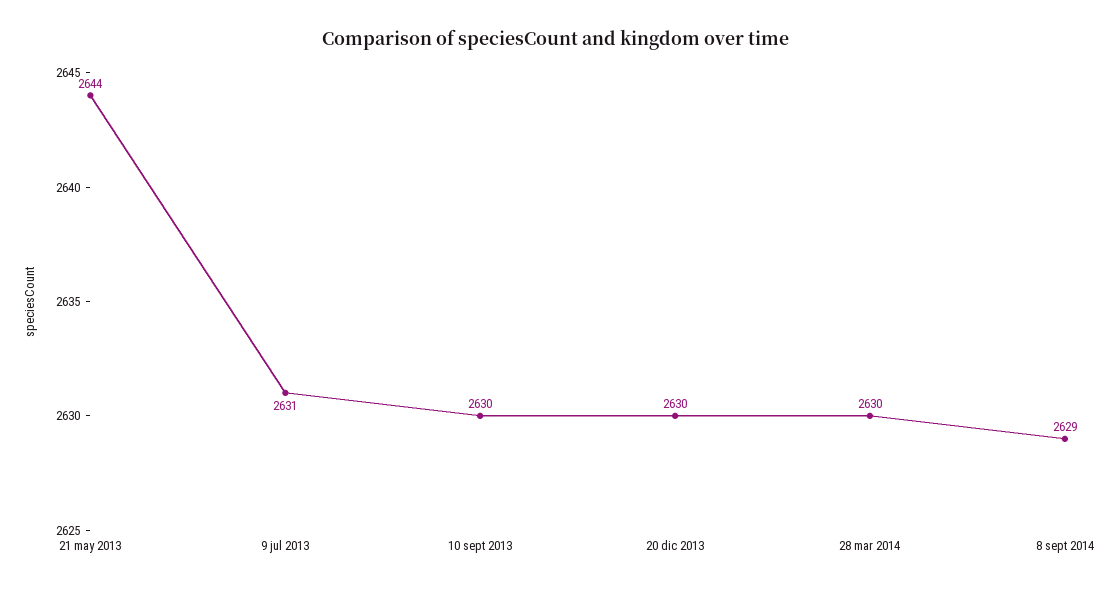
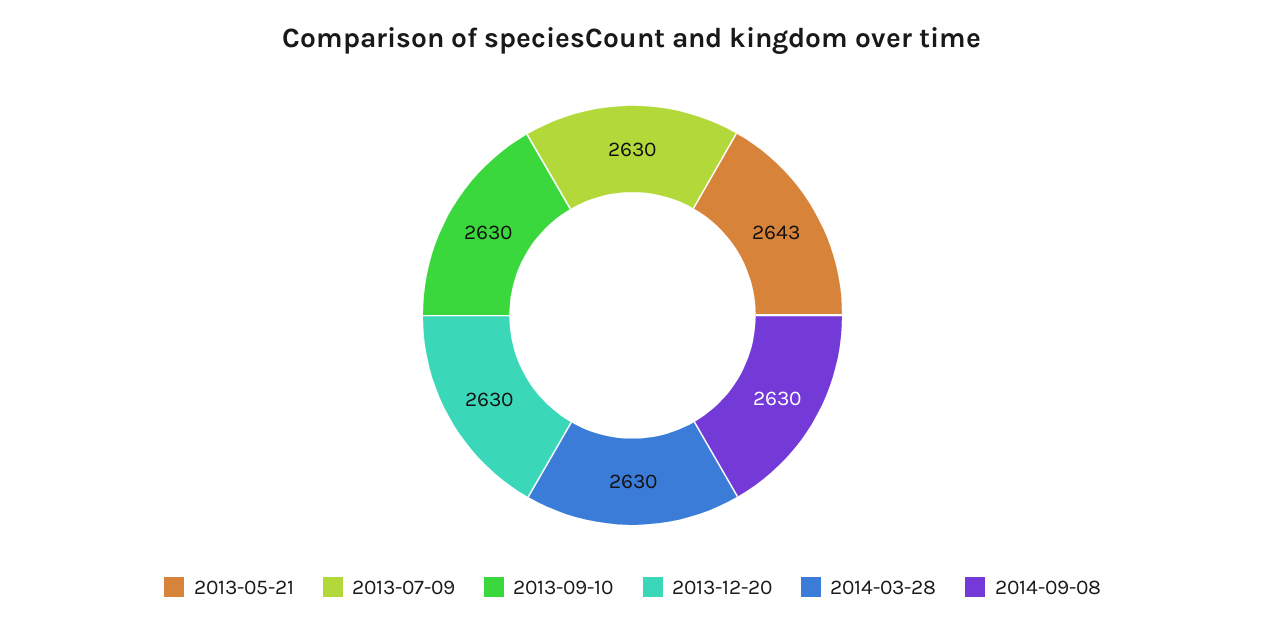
21 may 2013: 2644 -> 2643
9 jul 2013: 2631 -> 2630
8 sept 2014: 2629 -> 2630

